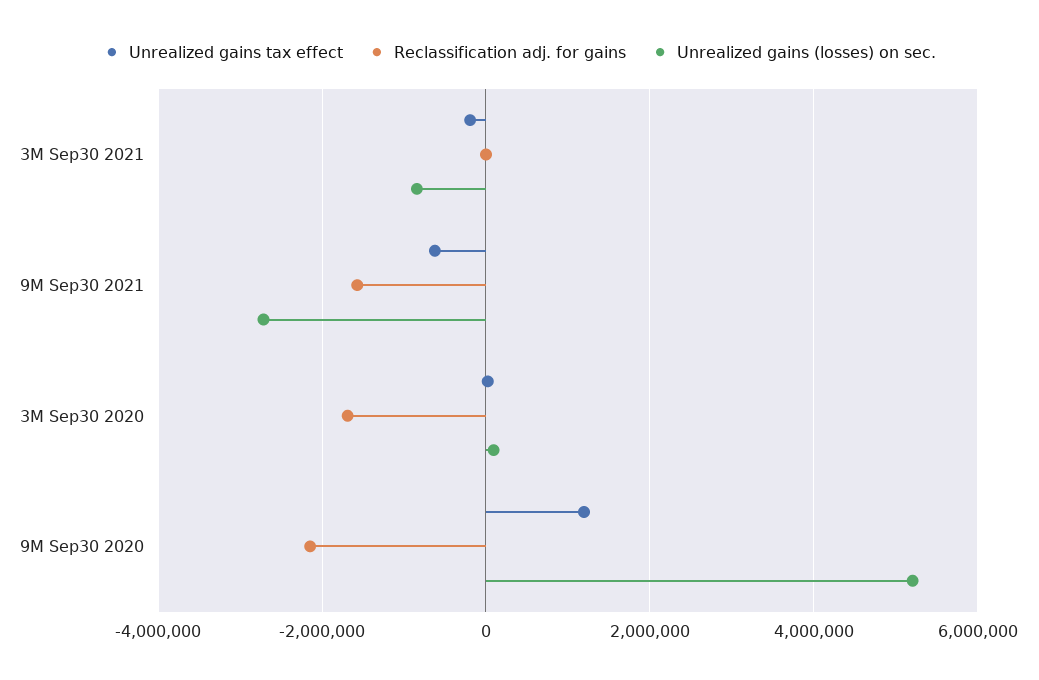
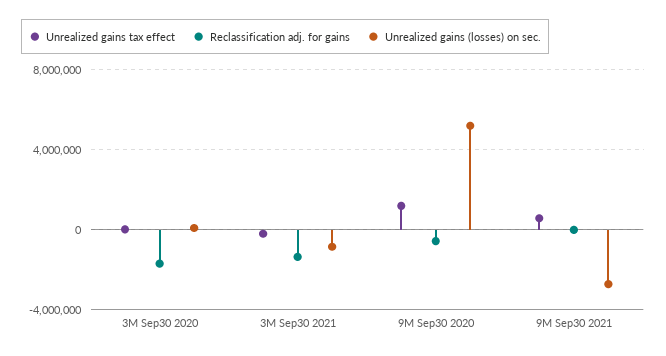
Reclassification adj. for gains, 3M Sep30 2021: 0 -> -1500000
Unrealized gains tax effect, 9M Sep30 2021: -600000 -> 500000
Reclassification adj. for gains, 9M Sep30 2021: -1600000 -> 0
Reclassification adj. for gains, 9M Sep30 2020: -2200000 -> -500000

